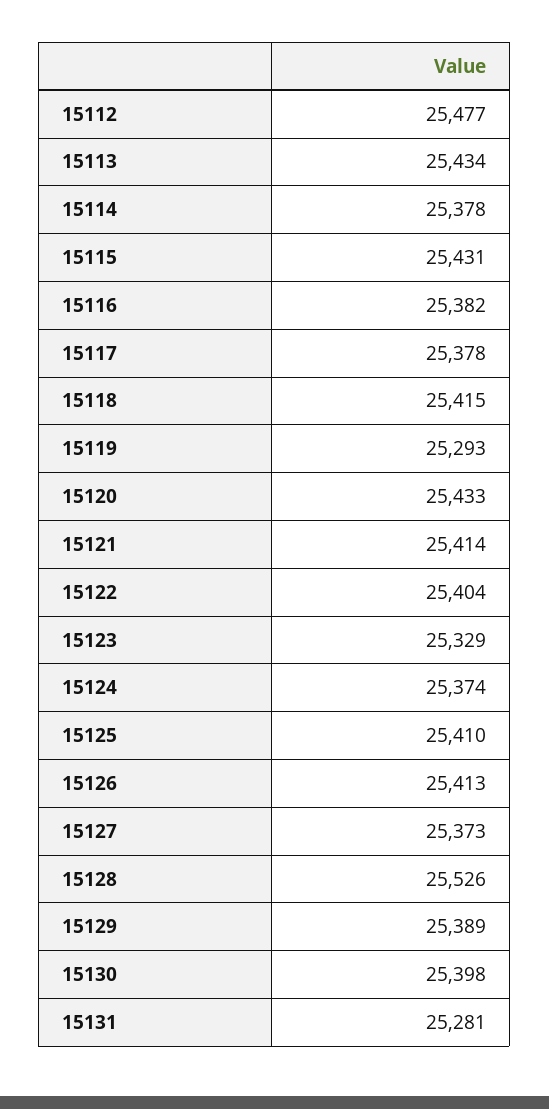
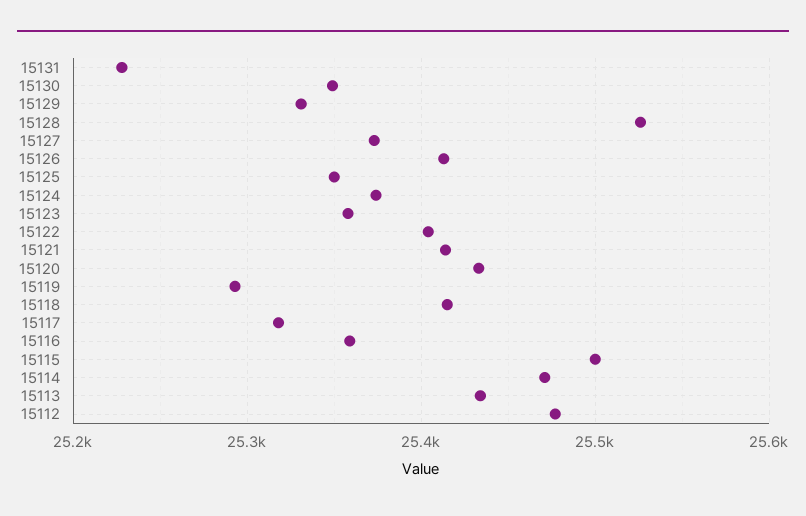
15114: 25378 -> 25470
15115: 25431 -> 25500
15116: 25382 -> 25360
15117: 25378 -> 25320
15123: 25329 -> 25360
15125: 25410 -> 25350
15129: 25389 -> 25330
15130: 25398 -> 25350
15131: 25281 -> 25230

